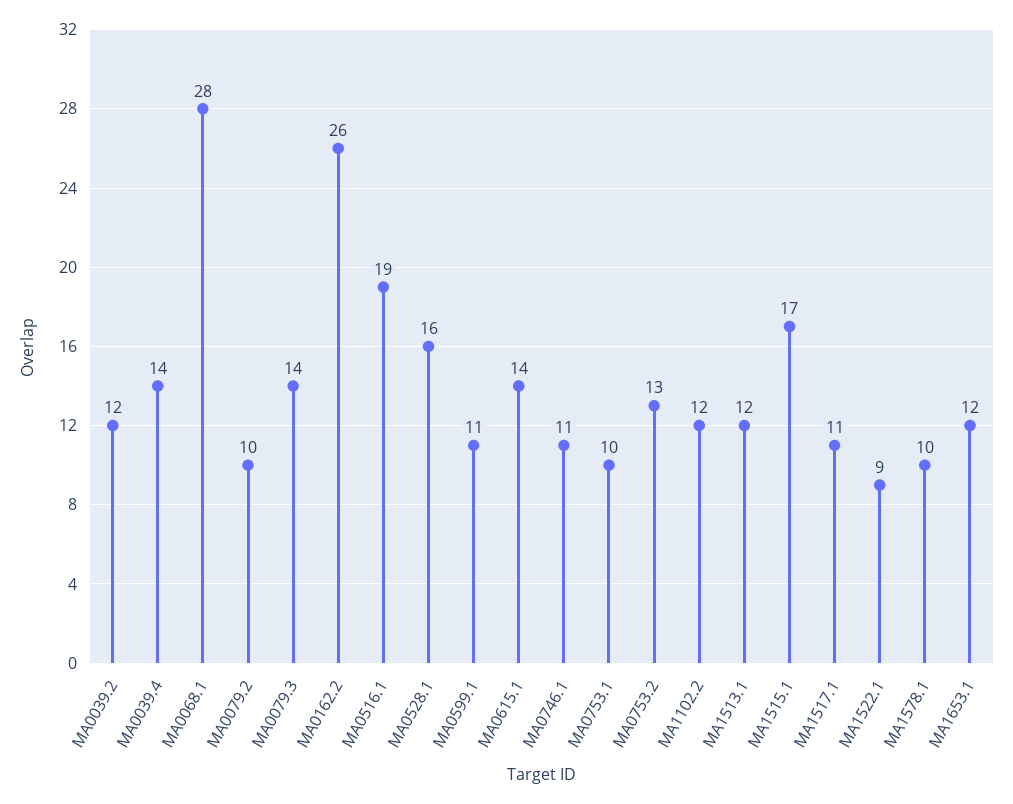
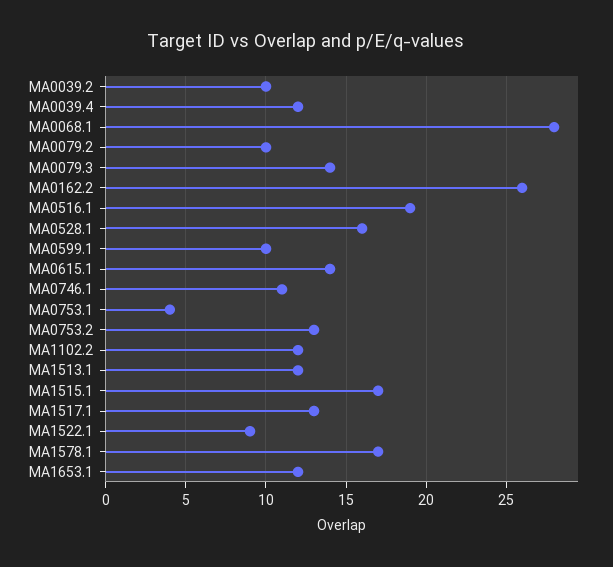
MA0039.2: 12 -> 10
MA0039.4: 14 -> 12
MA0599.1: 11 -> 10
MA0753.1: 10 -> 4
MA1517.1: 11 -> 13
MA1578.1: 10 -> 17

